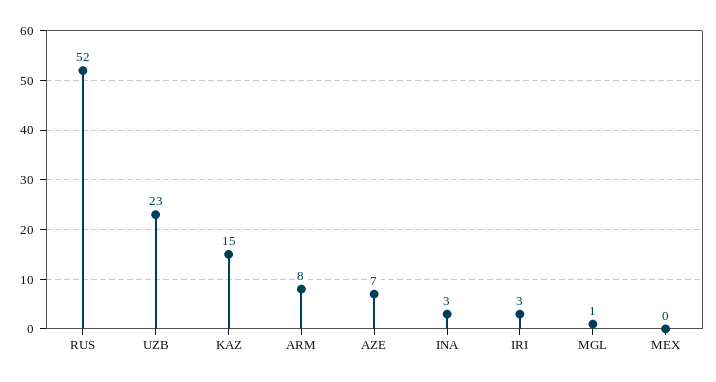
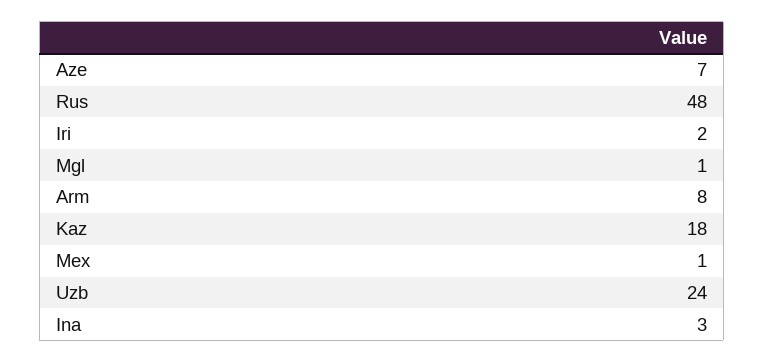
RUS: 52 -> 48
UZB: 23 -> 24
KAZ: 15 -> 18
IRI: 3 -> 2
MEX: 0 -> 1

